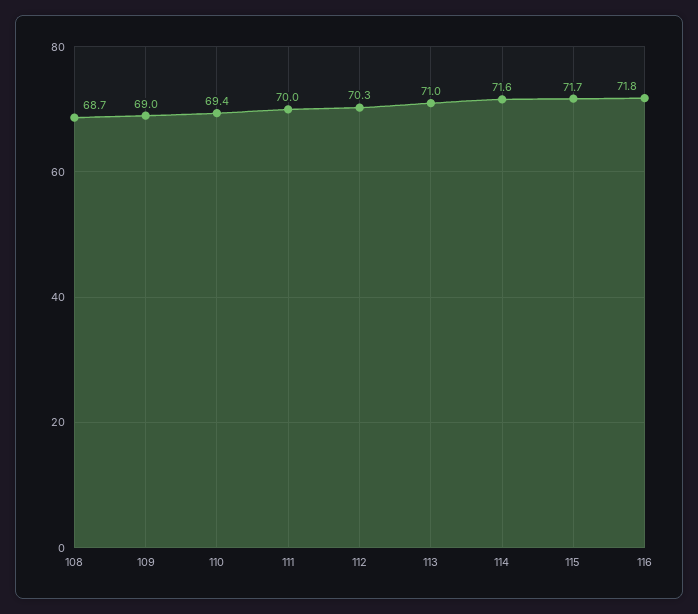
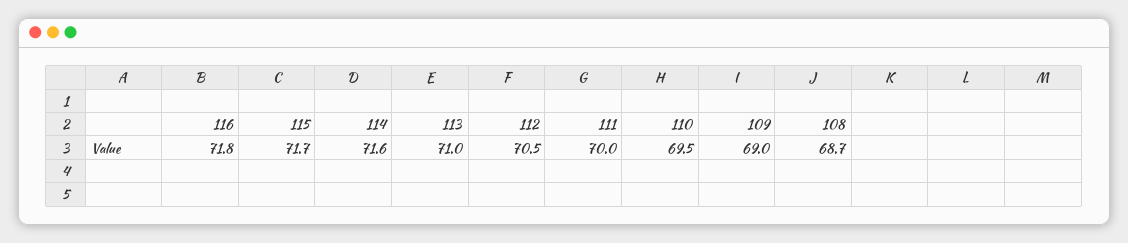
110: 69.4 -> 69.5
112: 70.3 -> 70.5

